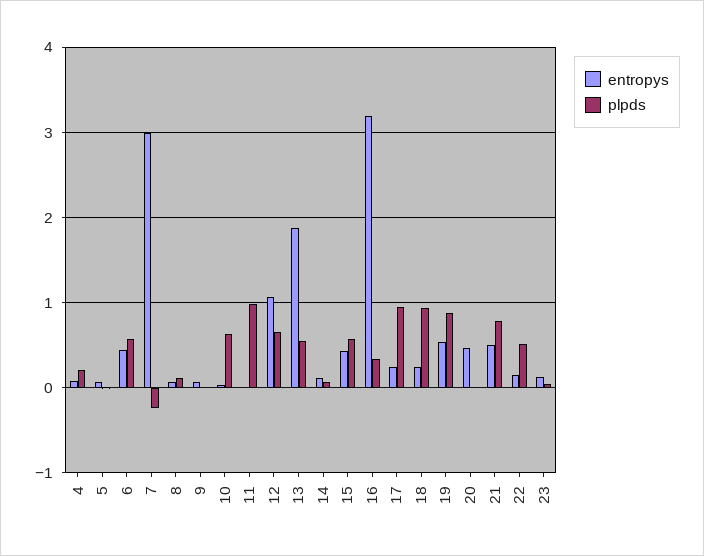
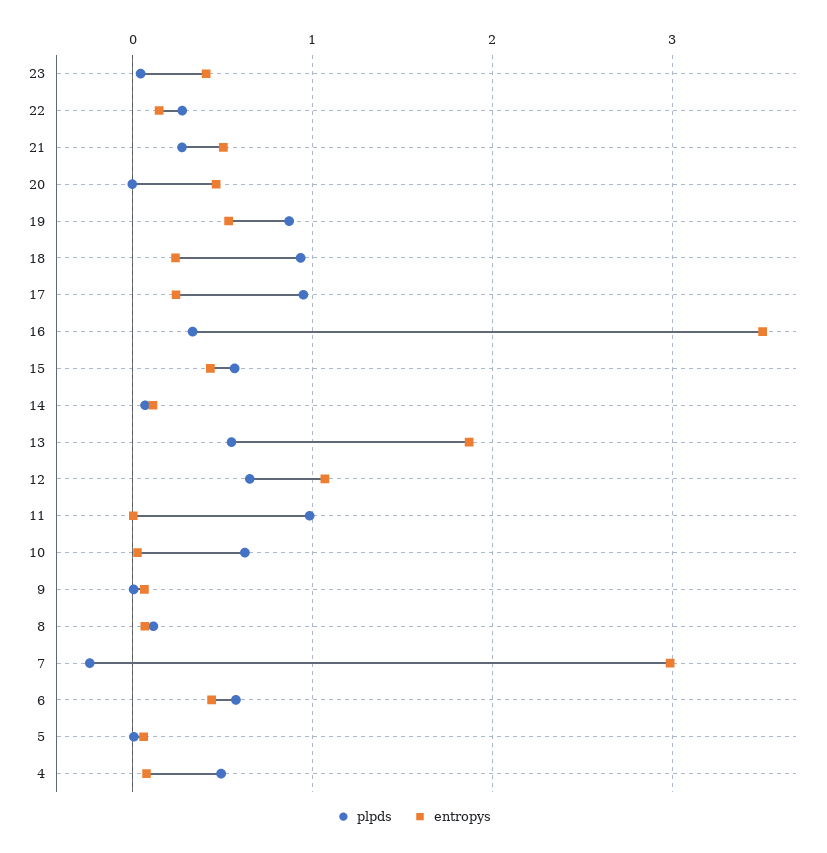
plpds, 4: 0.2 -> 0.5
entropys, 16: 3.2 -> 3.5
plpds, 21: 0.8 -> 0.3
plpds, 22: 0.5 -> 0.3
entropys, 23: 0.1 -> 0.4

